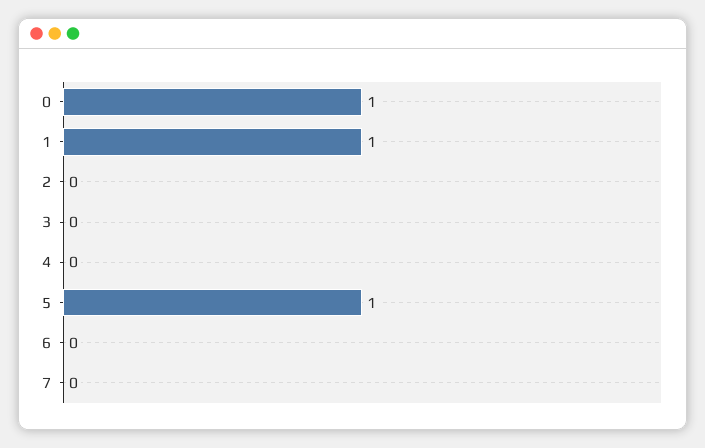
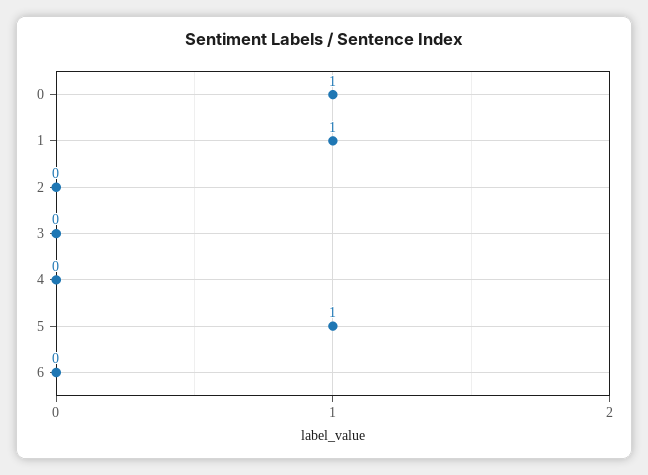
7: 0 -> none

